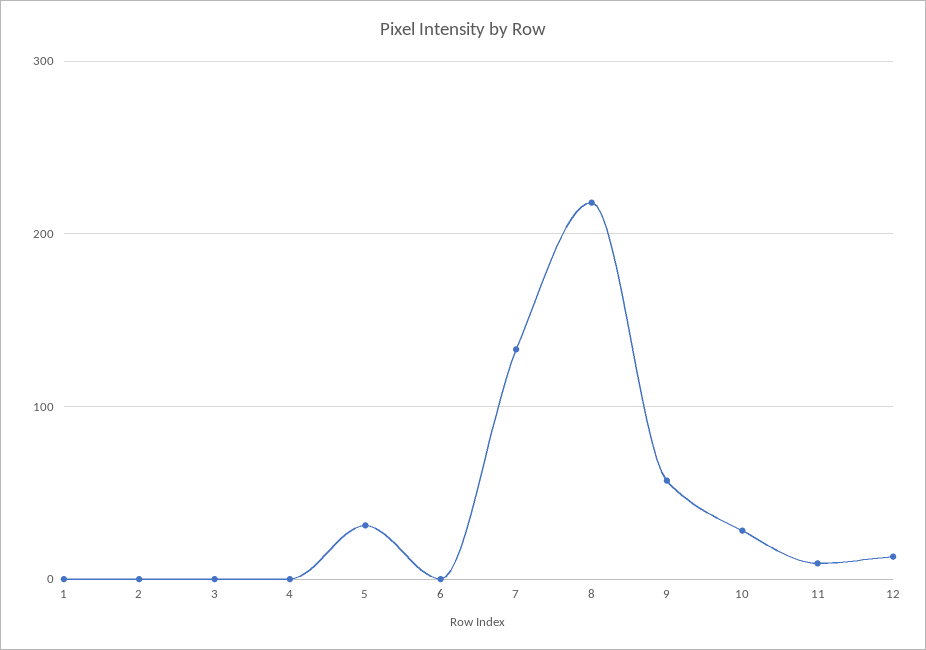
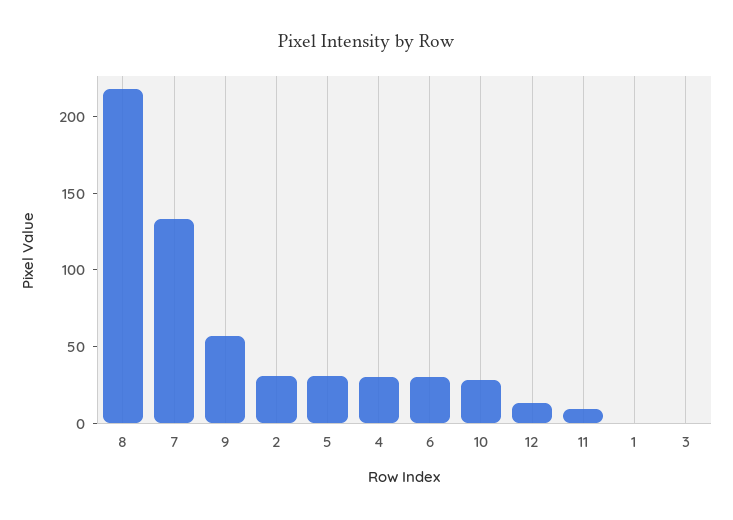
2: 0 -> 30
4: 0 -> 30
6: 0 -> 30

